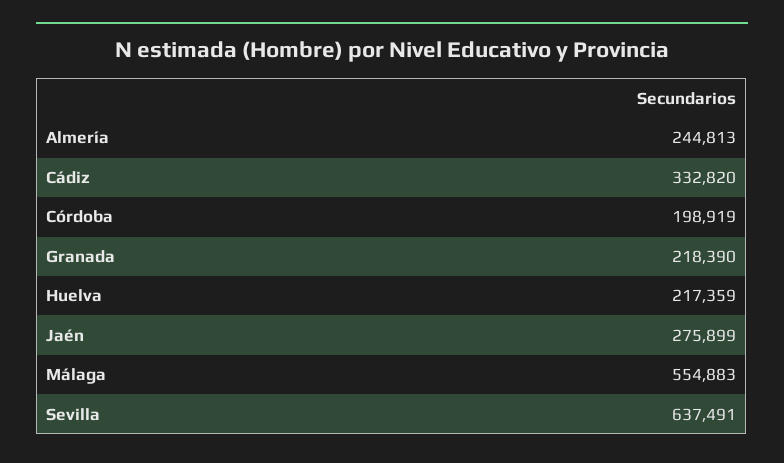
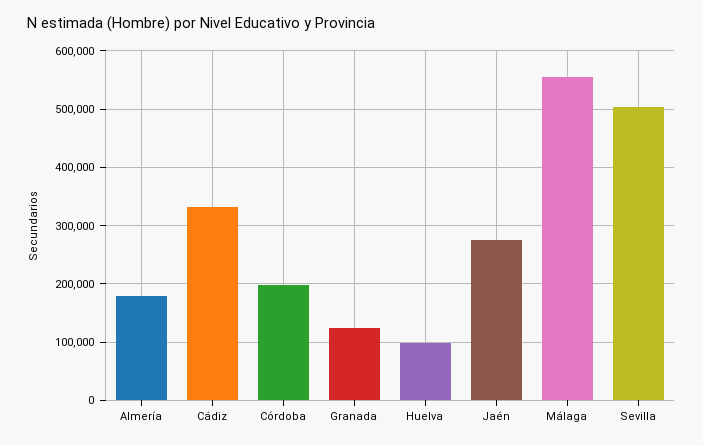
Almería: 244813 -> 180000
Granada: 218390 -> 120000
Huelva: 217359 -> 100000
Sevilla: 637491 -> 500000

